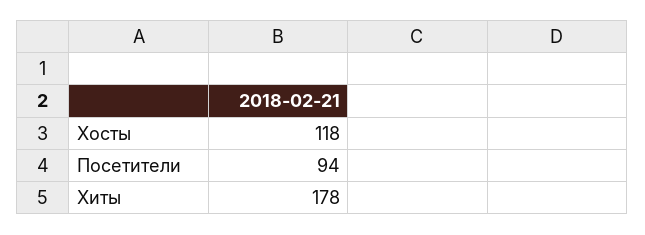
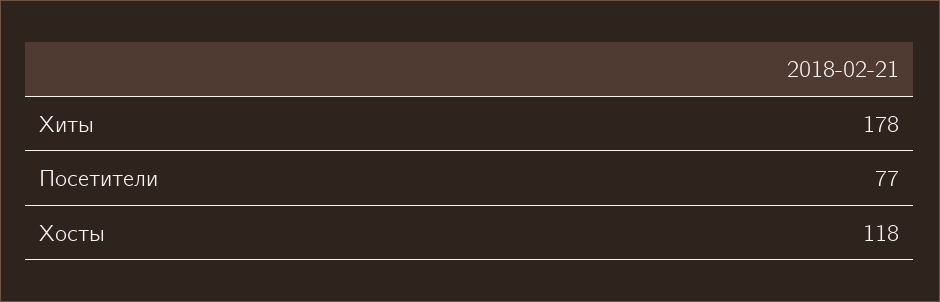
Посетители: 94 -> 77

